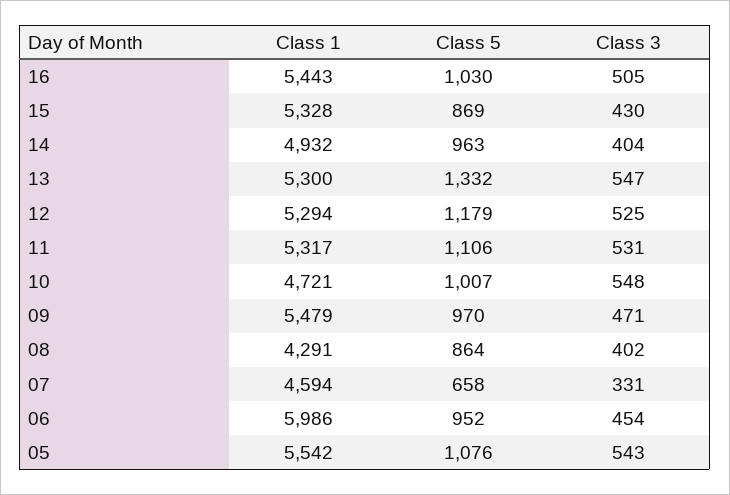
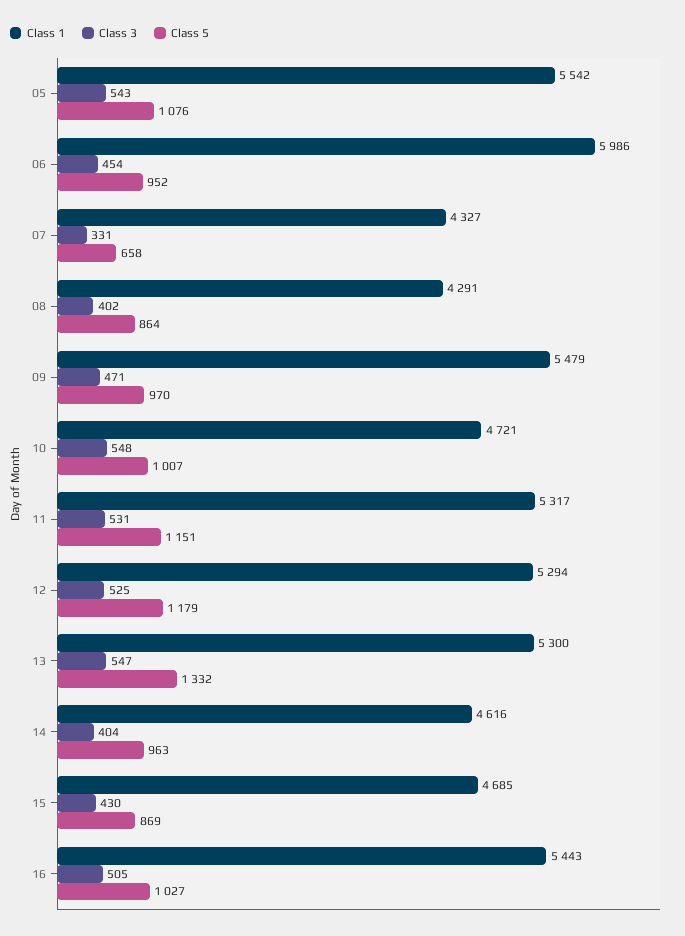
Class 5, 16: 1030 -> 1027
Class 1, 15: 5328 -> 4685
Class 1, 14: 4932 -> 4616
Class 5, 11: 1106 -> 1151
Class 1, 07: 4594 -> 4327

